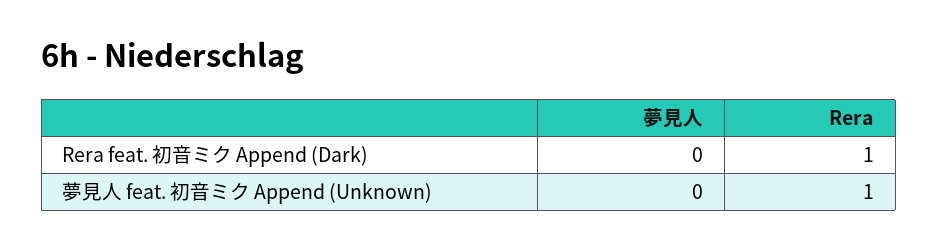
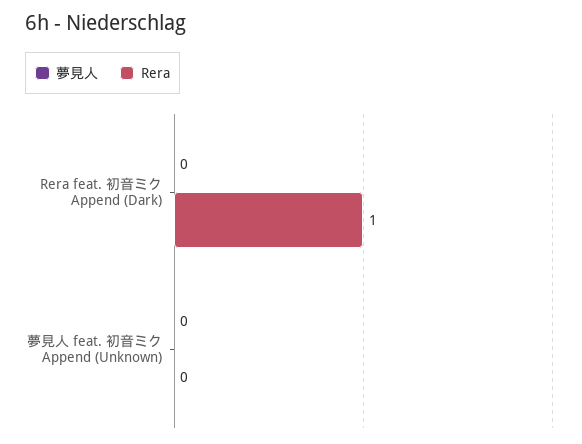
Rera, 夢見人 feat. 初音ミク Append (Unknown): 1 -> 0

